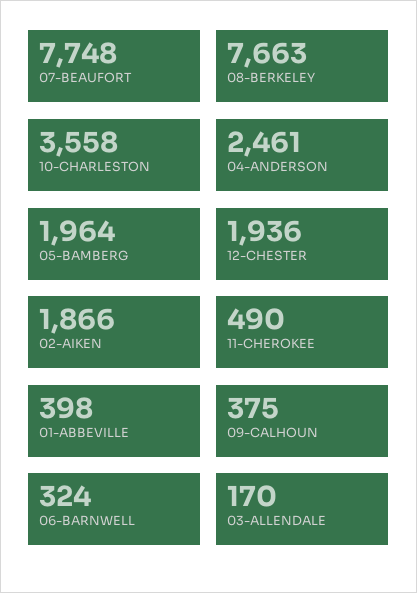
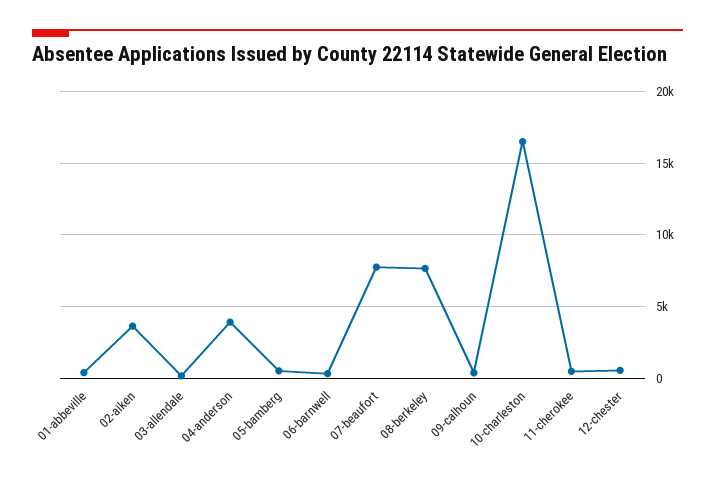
10-CHARLESTON: 3558 -> 16500
04-ANDERSON: 2461 -> 4000
05-BAMBERG: 1964 -> 500
12-CHESTER: 1936 -> 500
02-AIKEN: 1866 -> 3500

